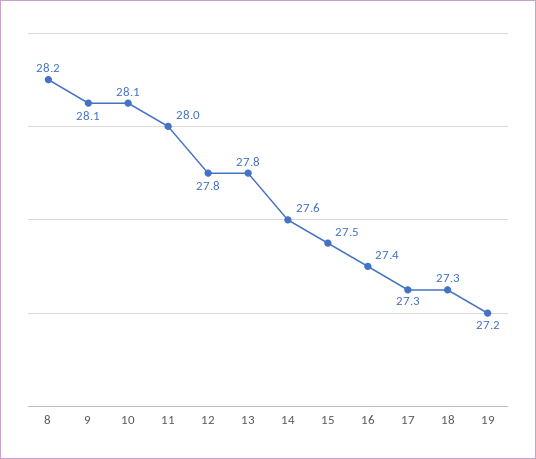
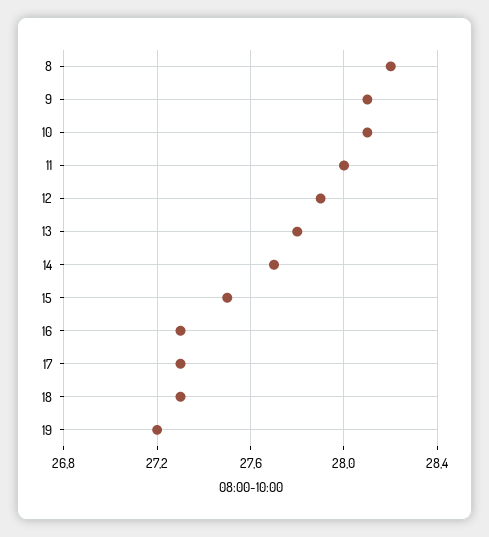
12: 27.8 -> 27.9
14: 27.6 -> 27.7
16: 27.4 -> 27.3

